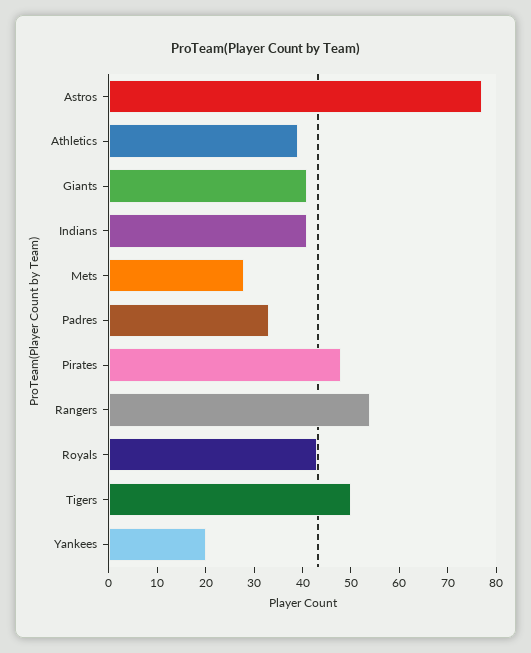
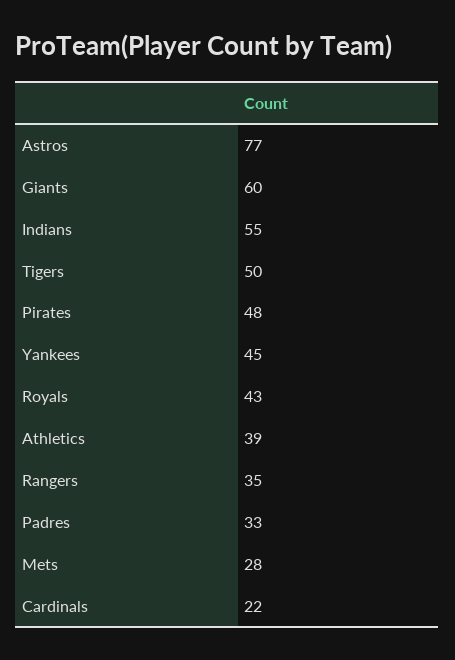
Giants: 40 -> 60
Indians: 40 -> 55
Rangers: 55 -> 35
Yankees: 20 -> 45
Cardinals: none -> 22

